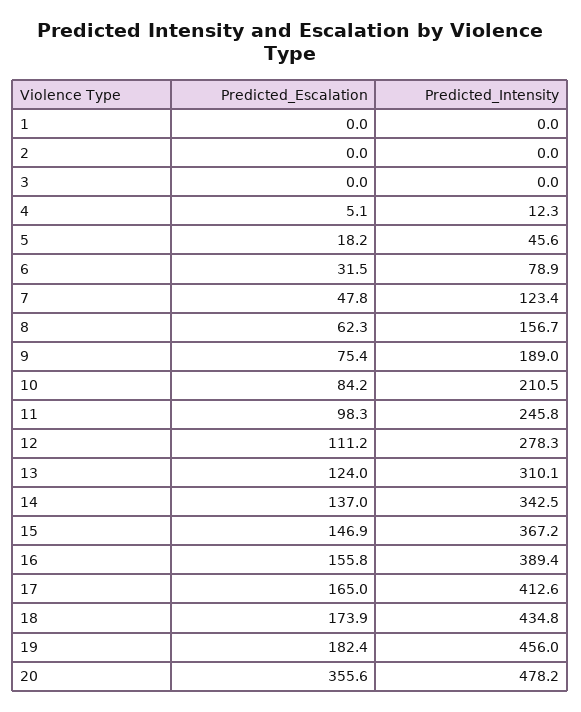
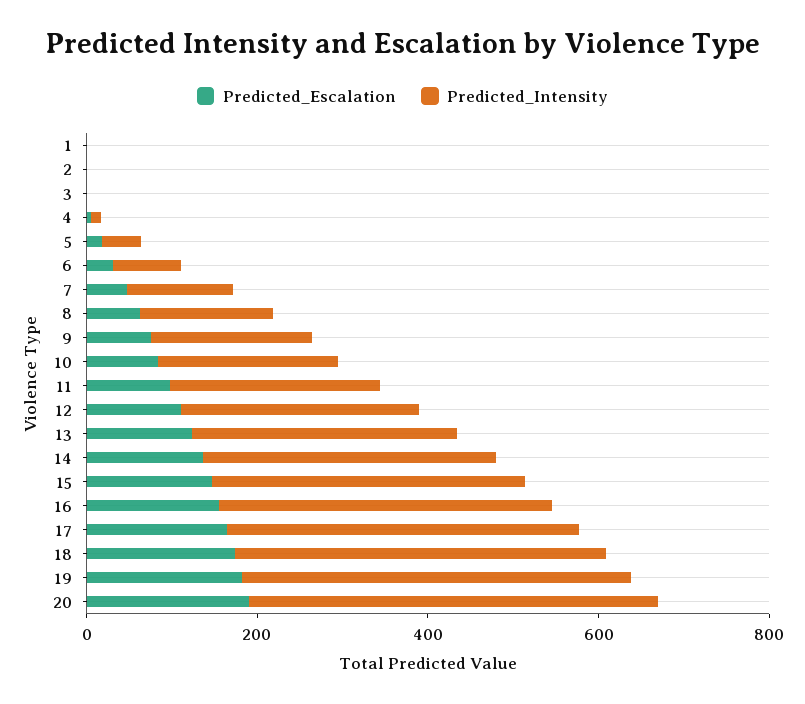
Predicted_Escalation, 20: 355.6 -> 200

